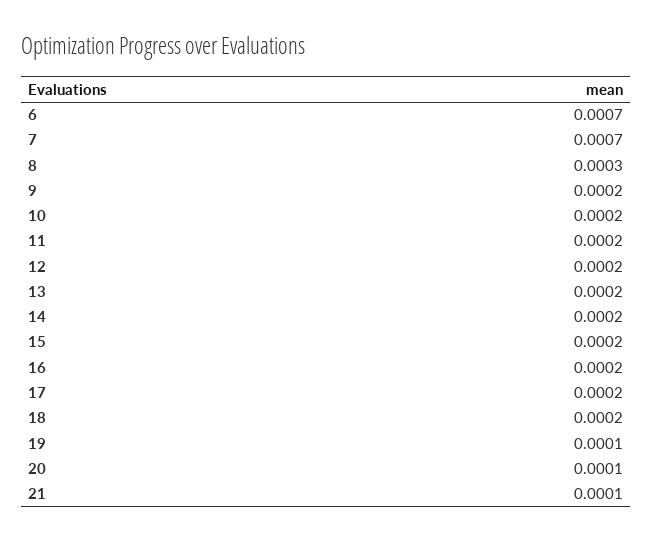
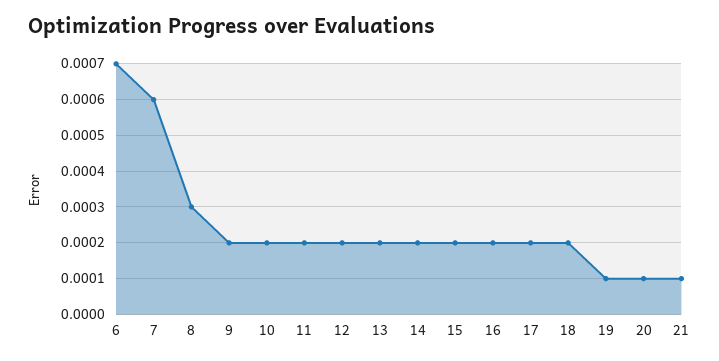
7: 0.0007 -> 0.0006

